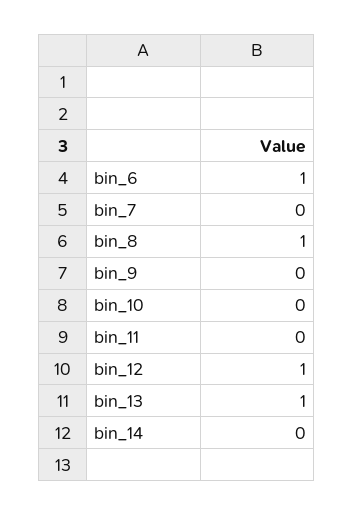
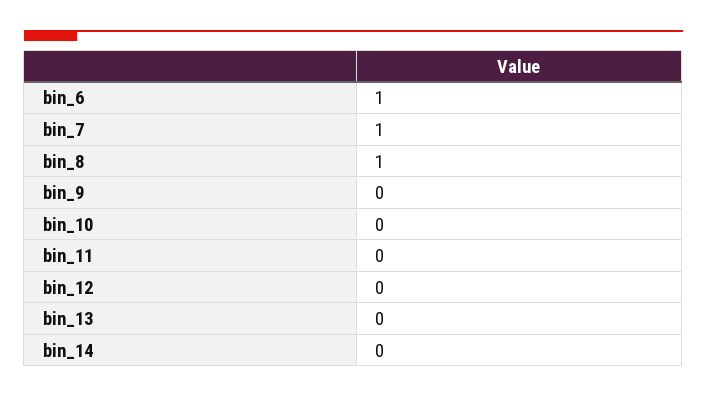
bin_7: 0 -> 1
bin_12: 1 -> 0
bin_13: 1 -> 0

